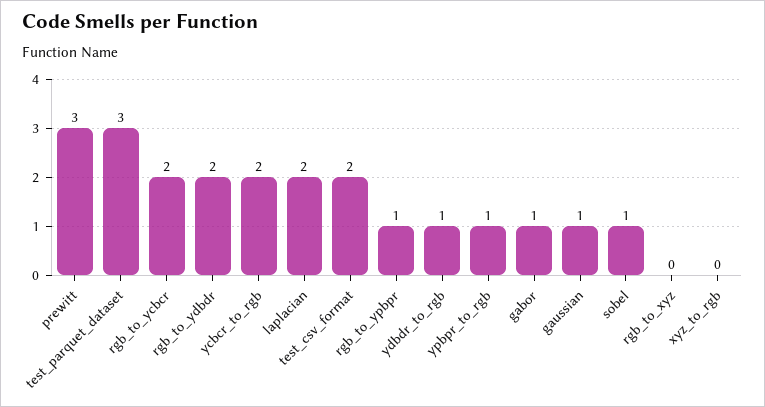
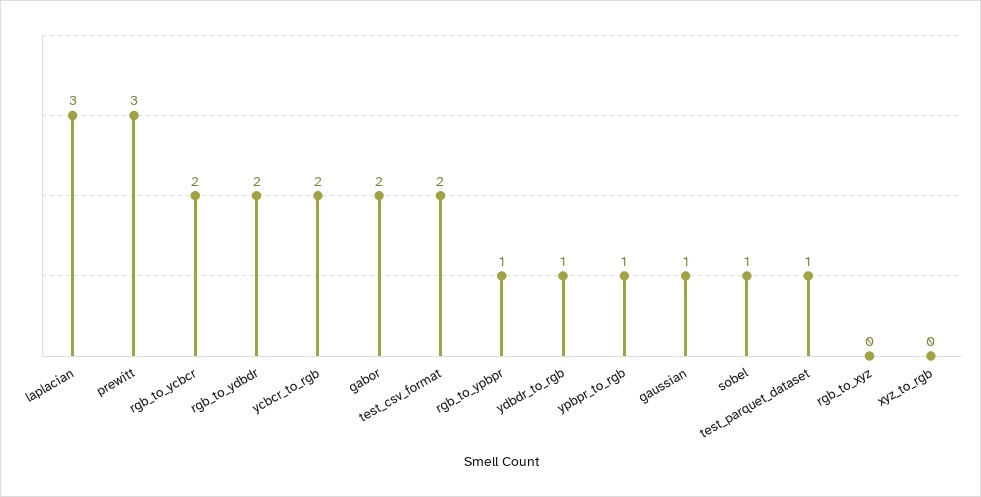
test_parquet_dataset: 3 -> 1
laplacian: 2 -> 3
gabor: 1 -> 2

